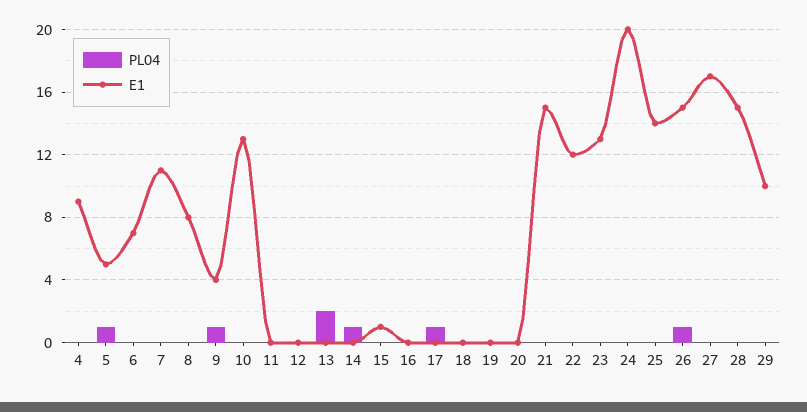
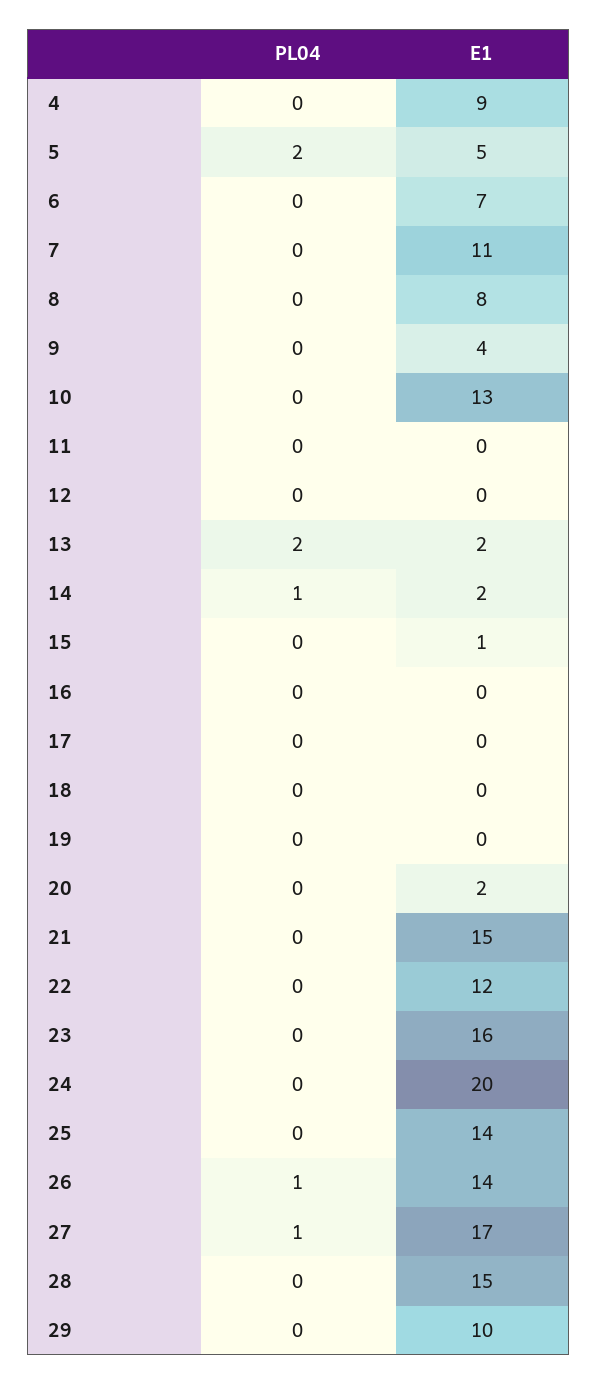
PL04, 5: 1 -> 2
PL04, 9: 1 -> 0
E1, 13: 0 -> 2
E1, 14: 0 -> 2
PL04, 17: 1 -> 0
E1, 20: 0 -> 2
E1, 23: 13 -> 16
E1, 26: 15 -> 14
PL04, 27: 0 -> 1

